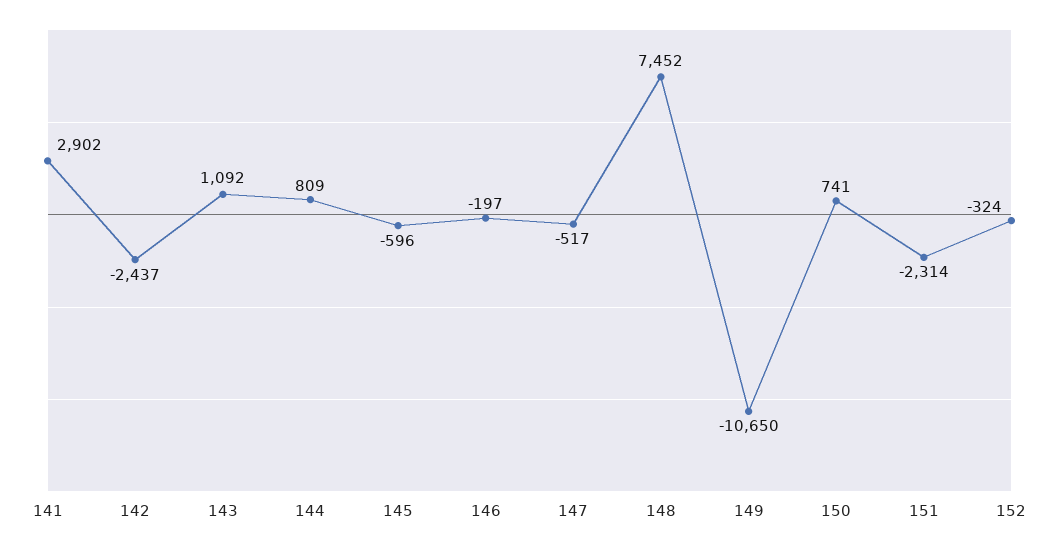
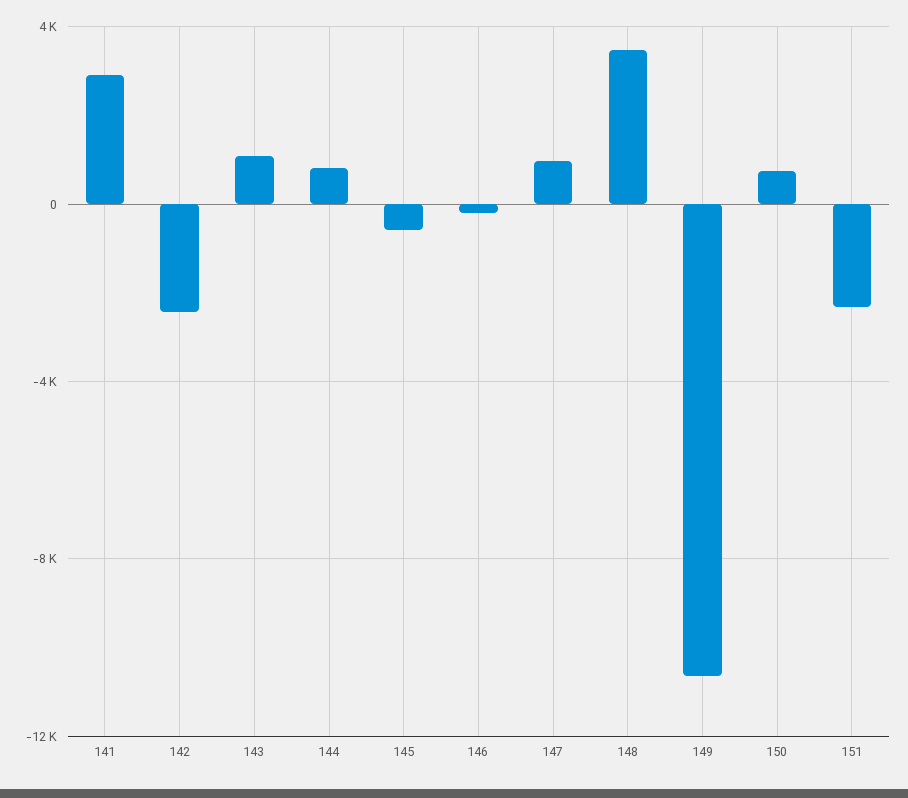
147: -517 -> 1000
148: 7452 -> 3500
152: -324 -> none

